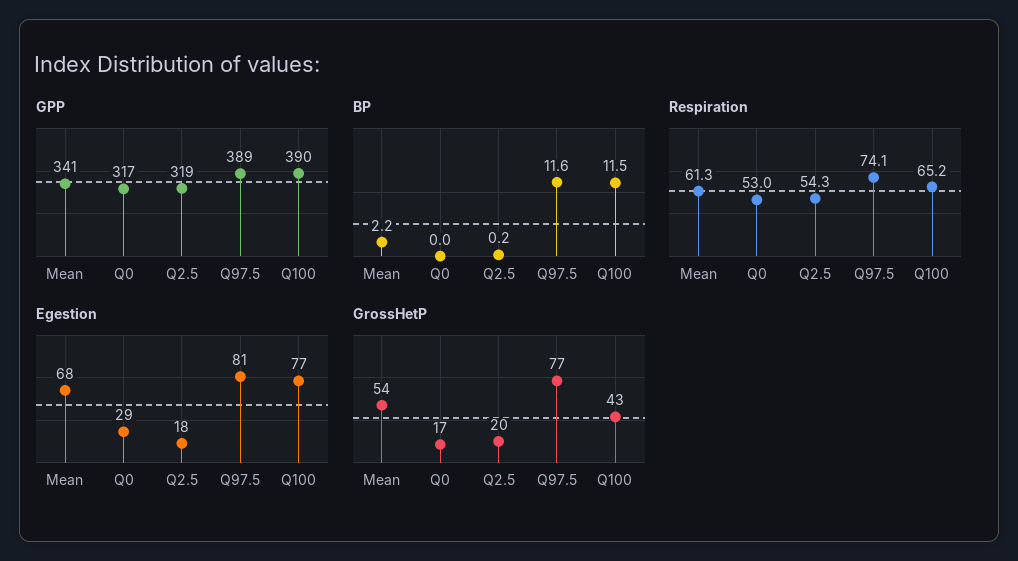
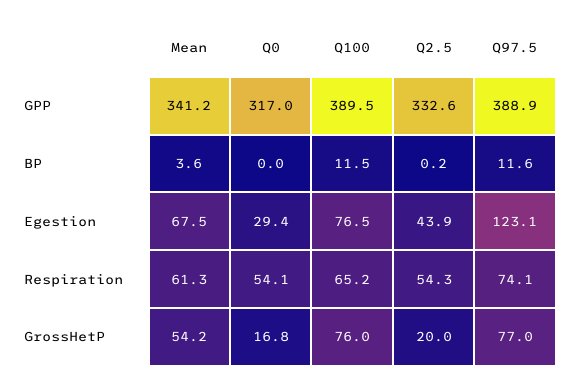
GPP, Q2.5: 319 -> 332.6
BP, Mean: 2.2 -> 3.6
Respiration, Q0: 53 -> 54.1
Egestion, Q2.5: 18 -> 43.9
Egestion, Q97.5: 81 -> 123.1
GrossHetP, Q100: 43 -> 76

